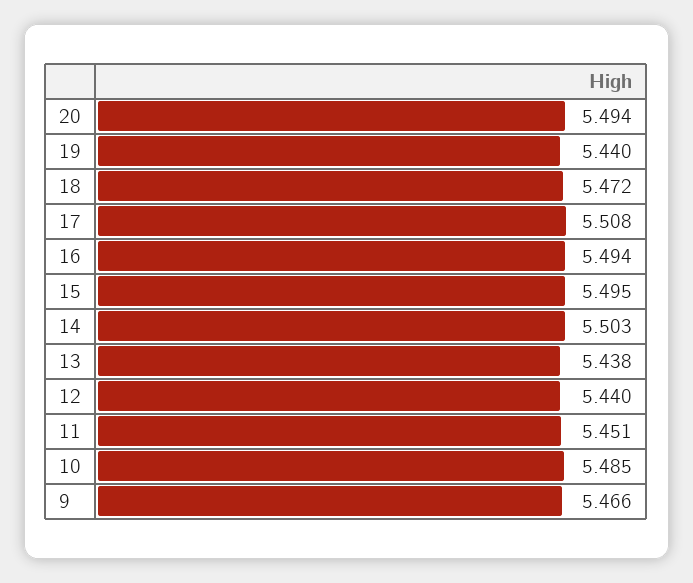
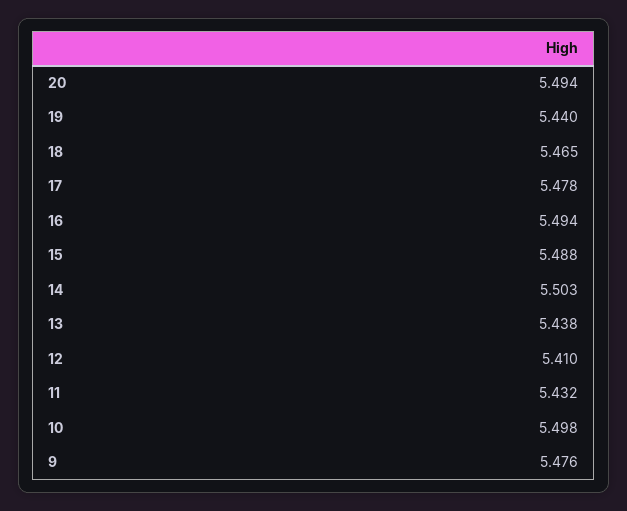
18: 5.472 -> 5.465
17: 5.508 -> 5.478
15: 5.495 -> 5.488
12: 5.44 -> 5.41
11: 5.451 -> 5.432
10: 5.485 -> 5.498
9: 5.466 -> 5.476

